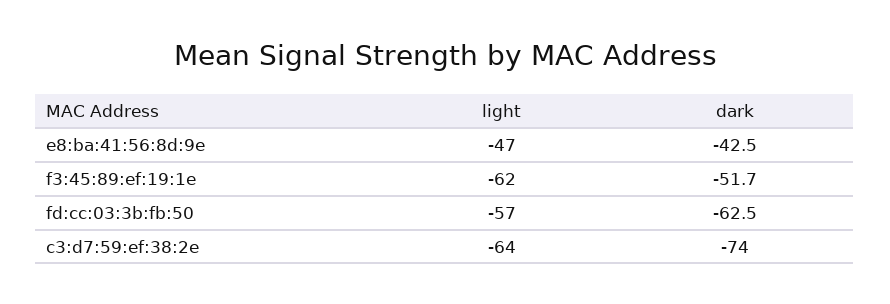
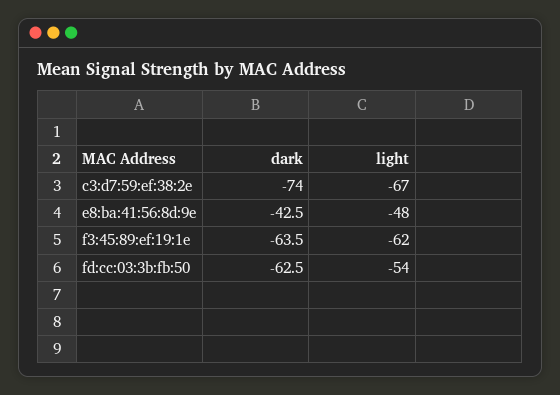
light, e8:ba:41:56:8d:9e: -47 -> -48
dark, f3:45:89:ef:19:1e: -51.7 -> -63.5
light, fd:cc:03:3b:fb:50: -57 -> -54
light, c3:d7:59:ef:38:2e: -64 -> -67

